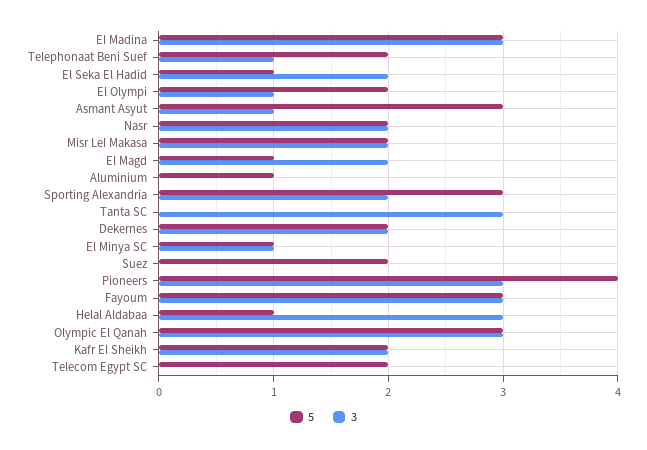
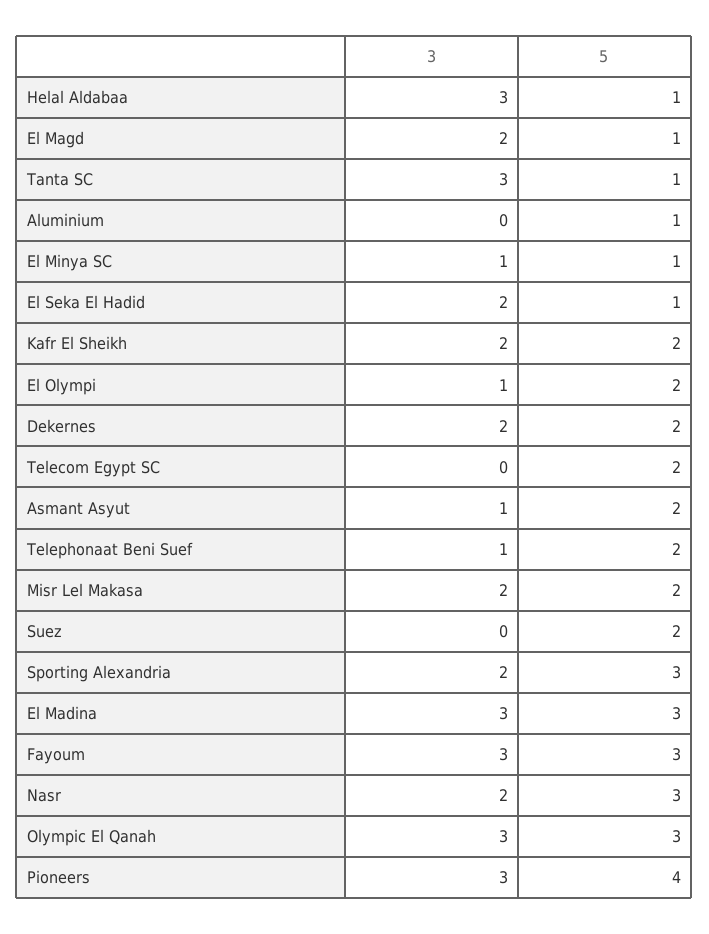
5, Asmant Asyut: 3 -> 2
5, Nasr: 2 -> 3
5, Tanta SC: 0 -> 1

